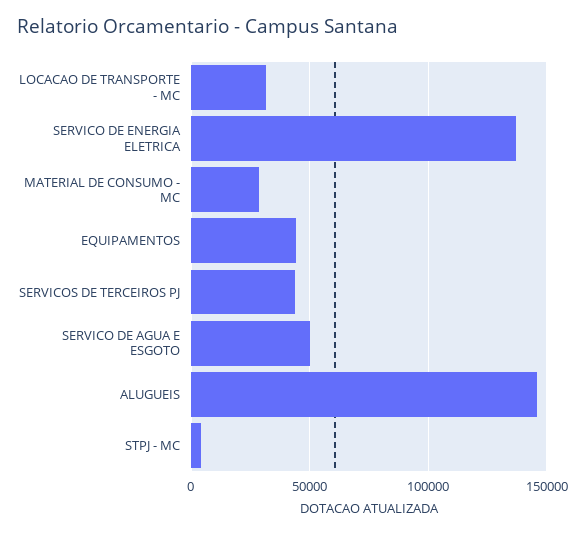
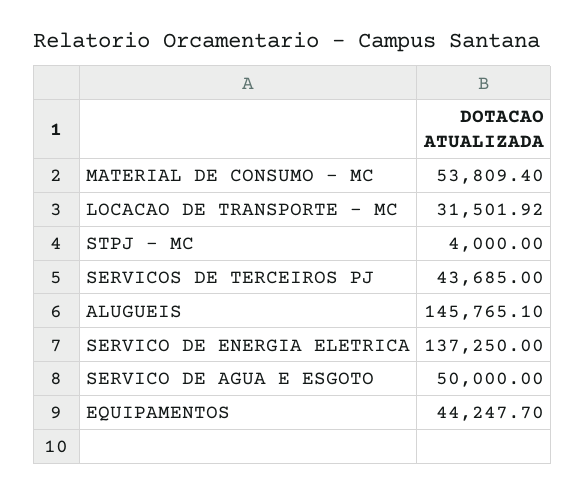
MATERIAL DE CONSUMO - MC: 30000 -> 53809.4

